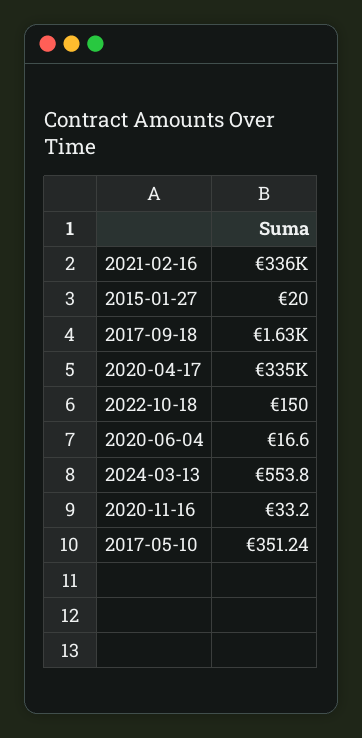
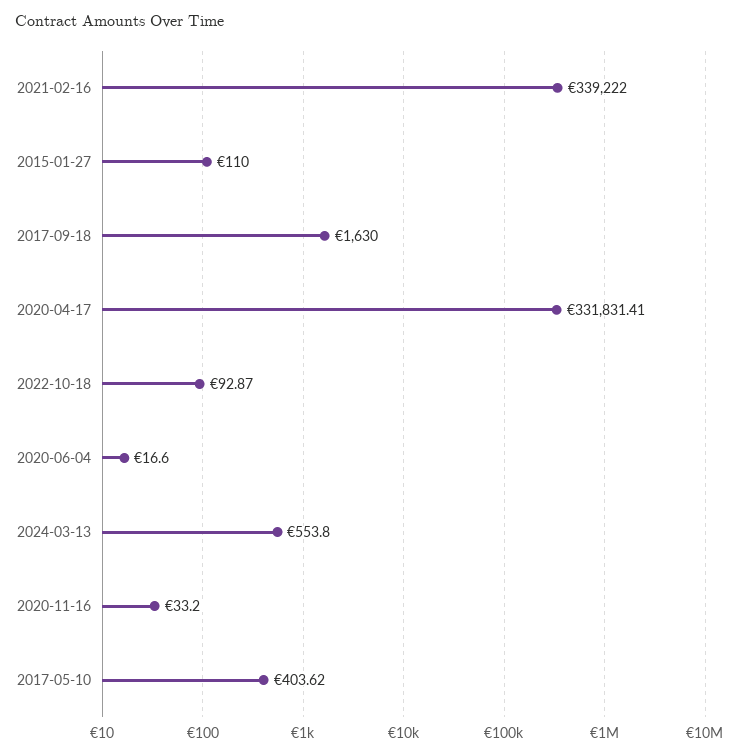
2021-02-16: 336000 -> 339222
2015-01-27: 20 -> 110
2020-04-17: 335000 -> 331831.41
2022-10-18: 150 -> 92.87
2017-05-10: 351.24 -> 403.62

